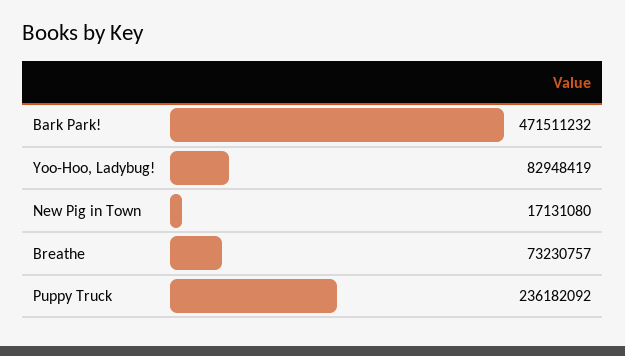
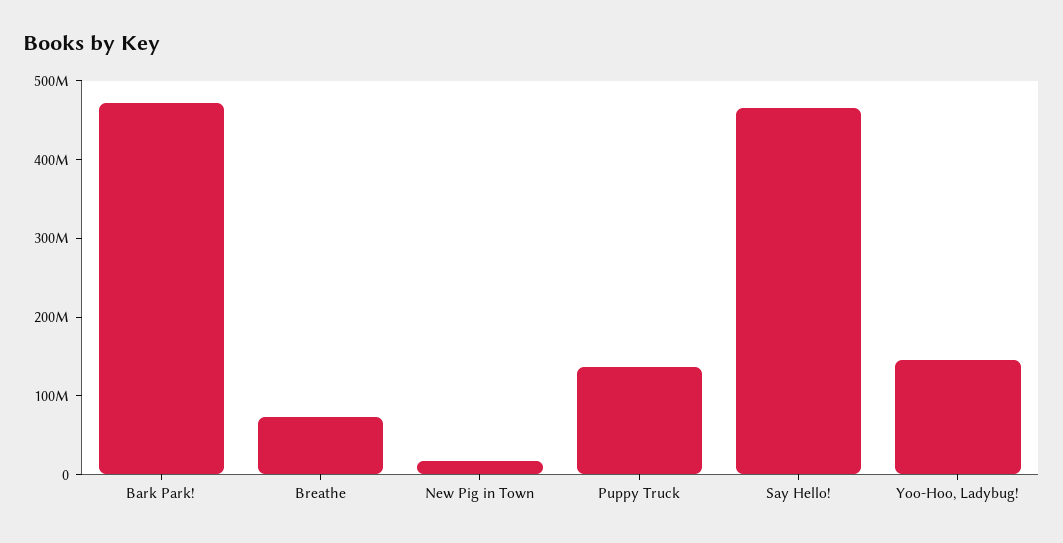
Yoo-Hoo, Ladybug!: 82948419 -> 140000000
Puppy Truck: 236182092 -> 140000000
Say Hello!: none -> 460000000

